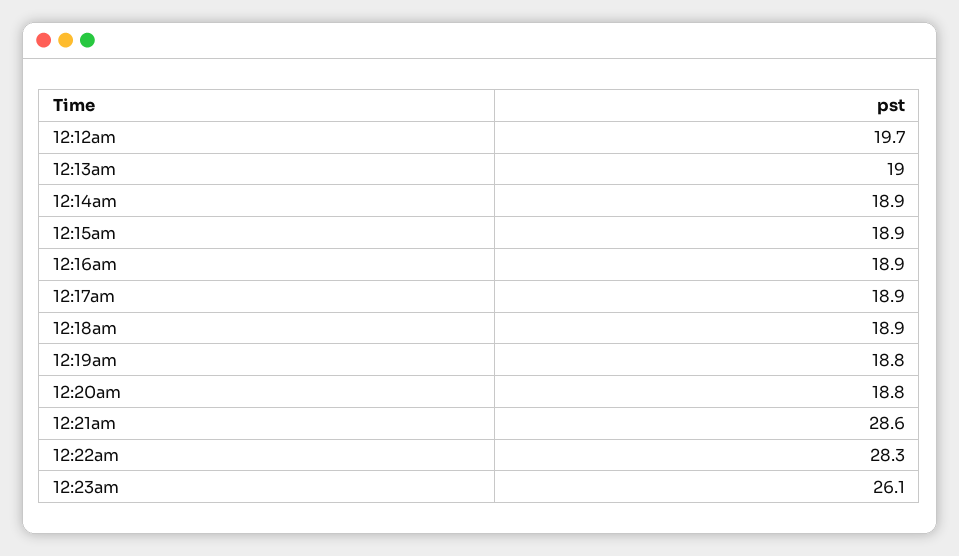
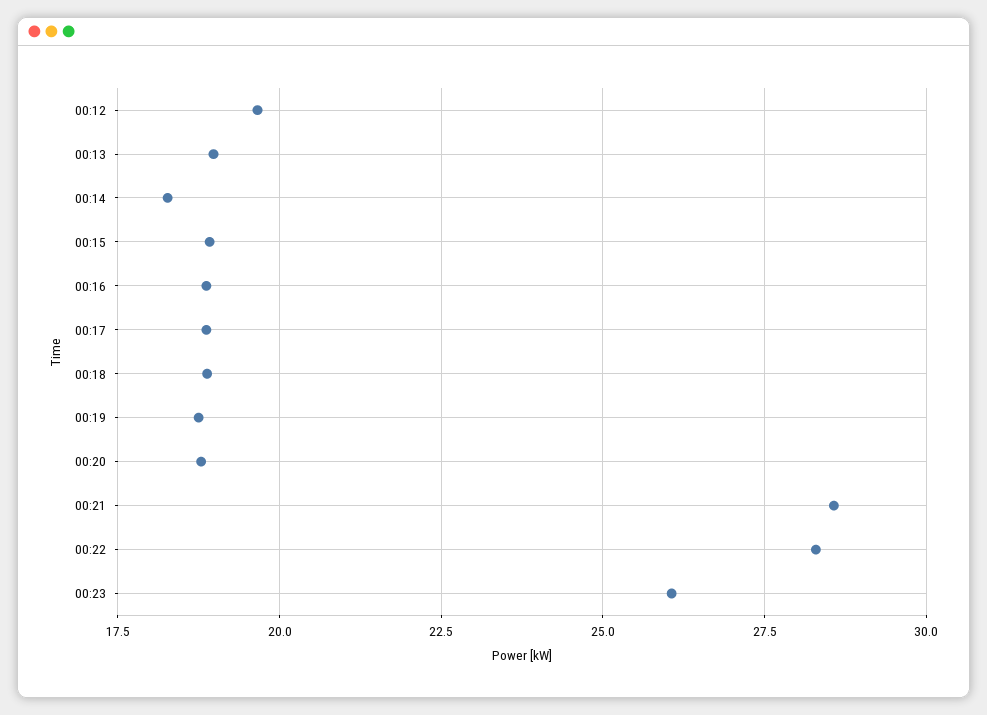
12:14am: 18.9 -> 18.25

